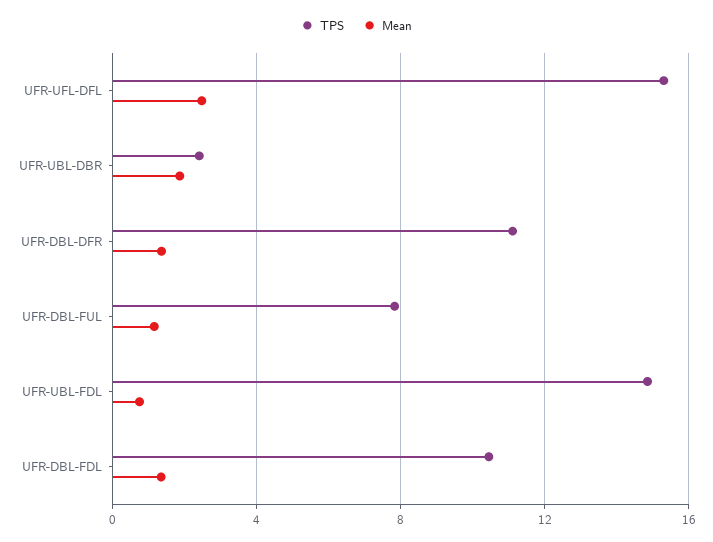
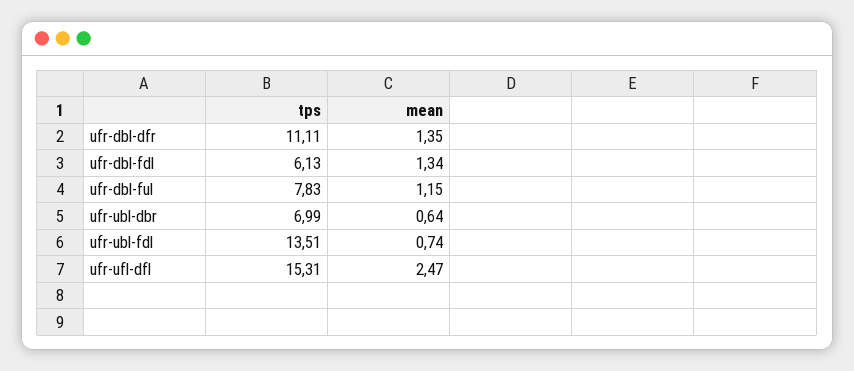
TPS, UFR-UBL-DBR: 2.5 -> 6.99
Mean, UFR-UBL-DBR: 2 -> 0.64
TPS, UFR-UBL-FDL: 15 -> 13.51
TPS, UFR-DBL-FDL: 10.5 -> 6.13

